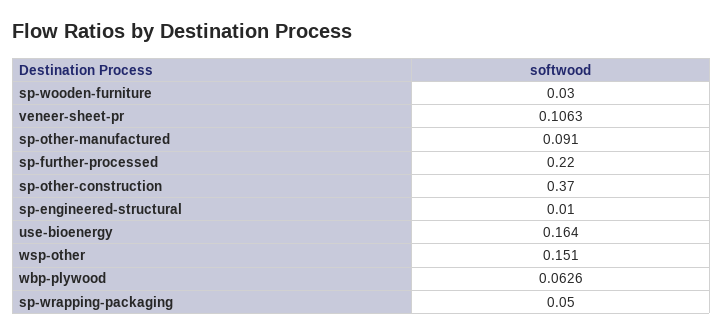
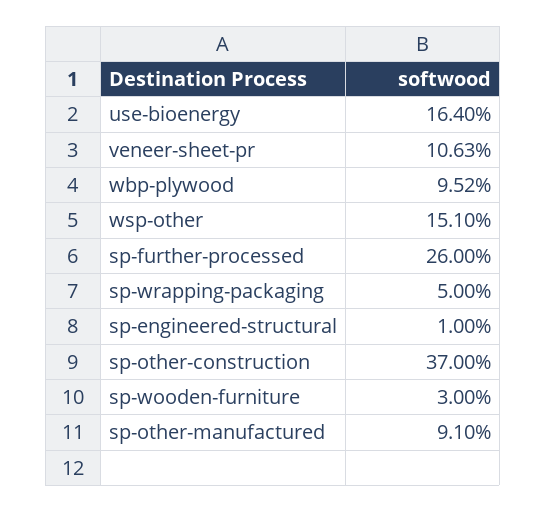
sp-further-processed: 0.22 -> 0.26
wbp-plywood: 0.0626 -> 0.0952

